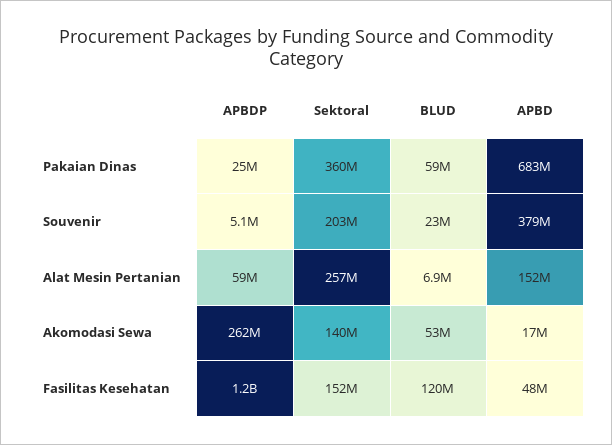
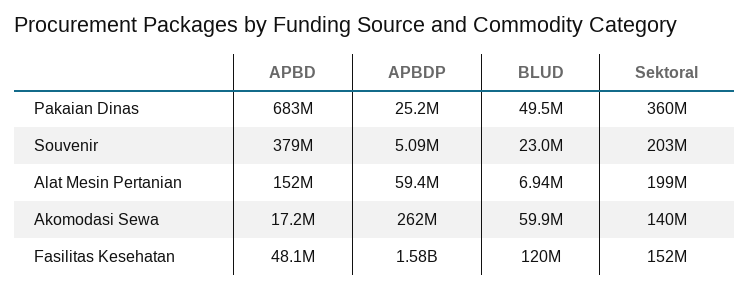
BLUD, Pakaian Dinas: 59000000 -> 49500000
Sektoral, Alat Mesin Pertanian: 257000000 -> 199000000
BLUD, Akomodasi Sewa: 53000000 -> 59900000
APBDP, Fasilitas Kesehatan: 1200000000 -> 1580000000

